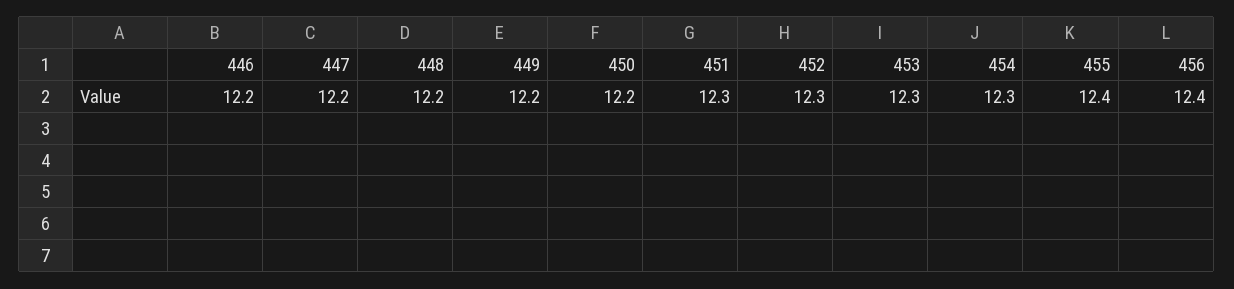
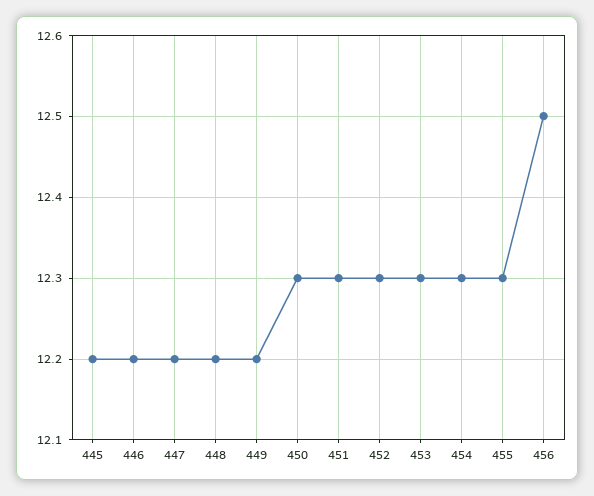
450: 12.2 -> 12.3
455: 12.4 -> 12.3
456: 12.4 -> 12.5
445: none -> 12.2

